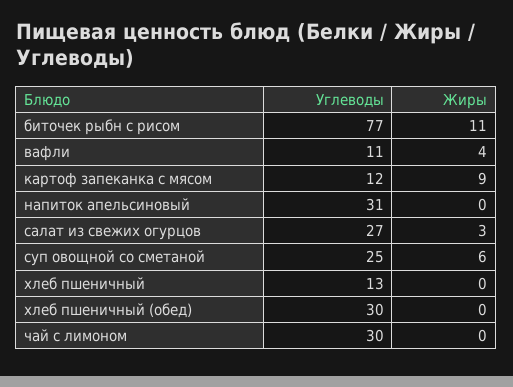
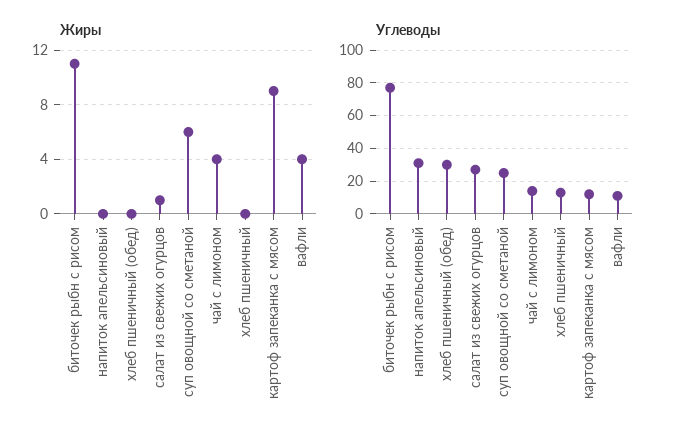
Жиры, салат из свежих огурцов: 3 -> 1
Углеводы, чай с лимоном: 30 -> 15
Жиры, чай с лимоном: 0 -> 4

